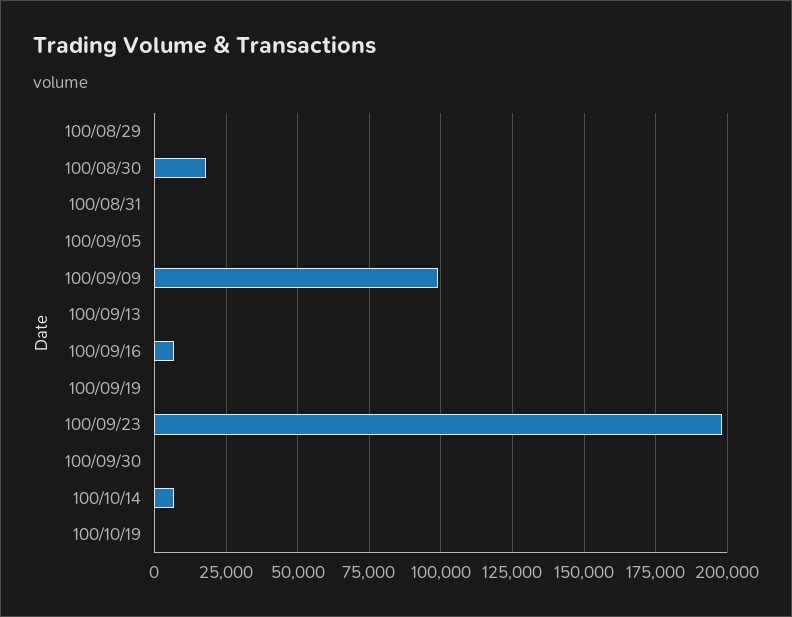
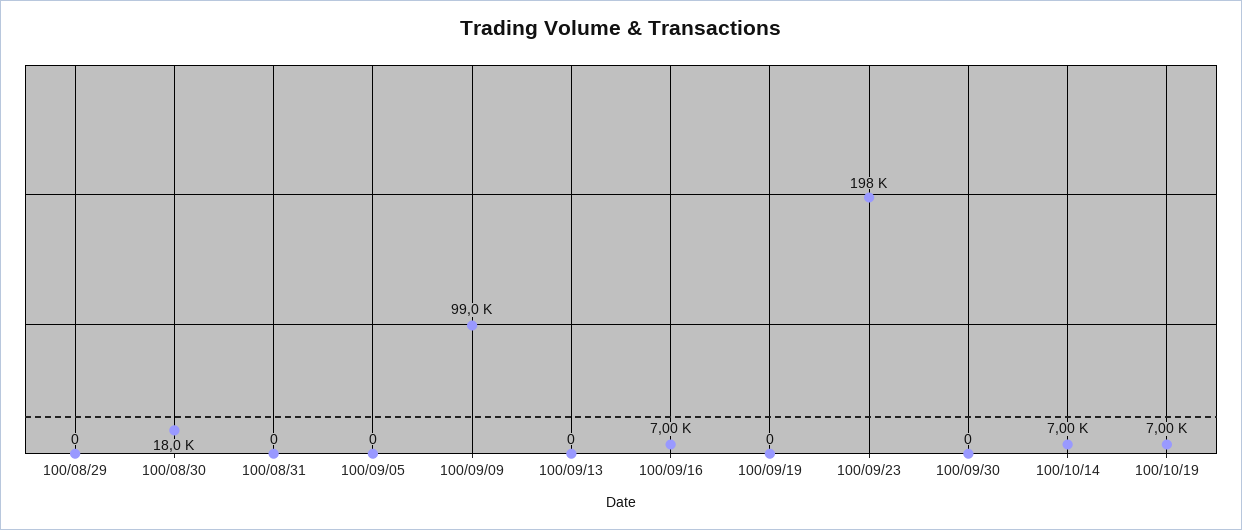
100/10/19: 0 -> 7000

